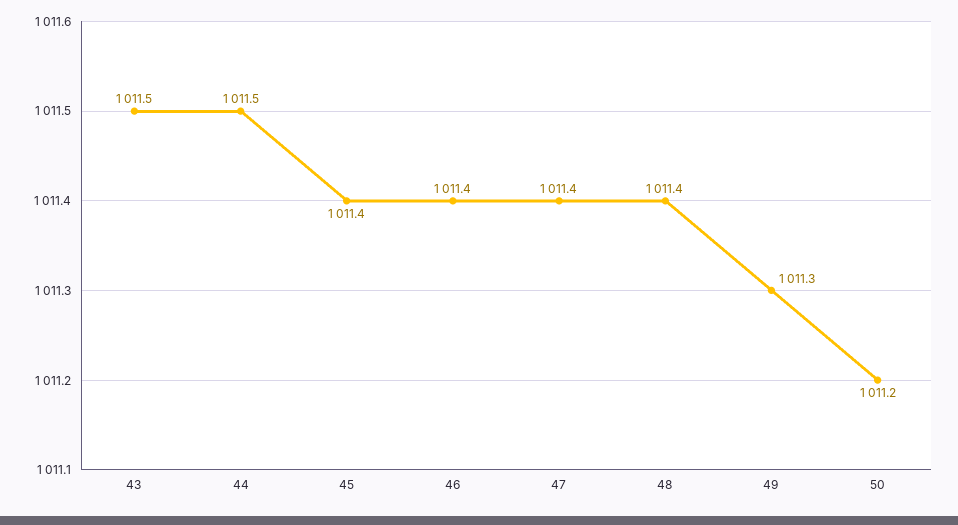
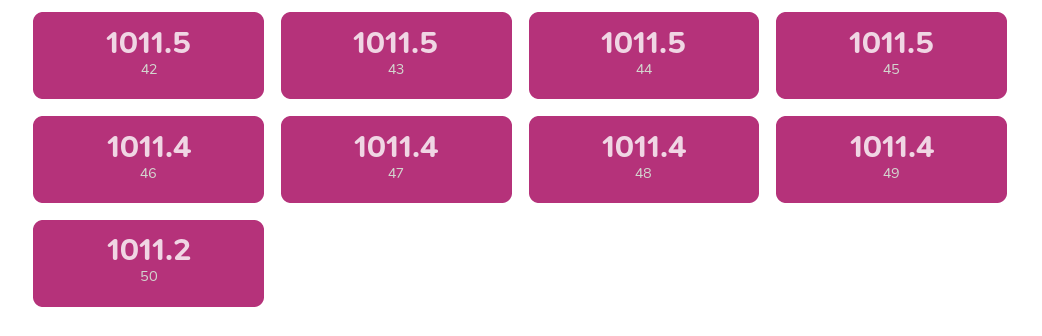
45: 1011.4 -> 1011.5
49: 1011.3 -> 1011.4
42: none -> 1011.5

